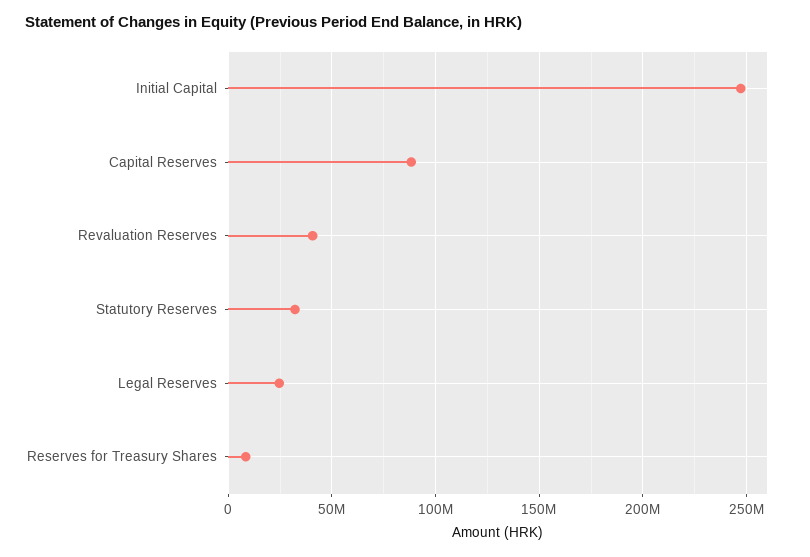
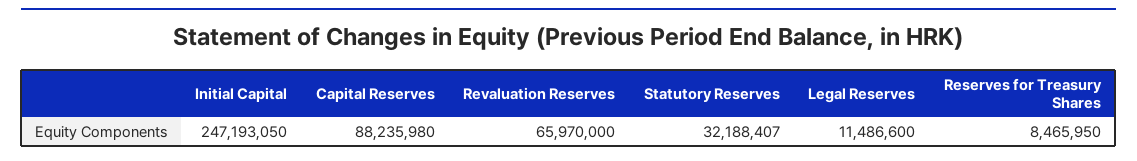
Revaluation Reserves: 40000000 -> 65970000
Legal Reserves: 25000000 -> 11486600

